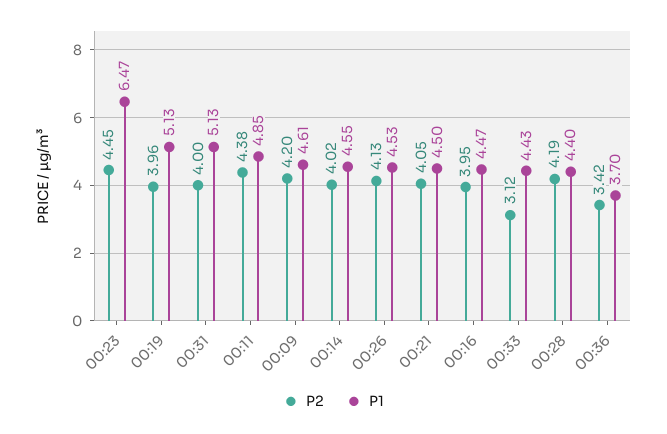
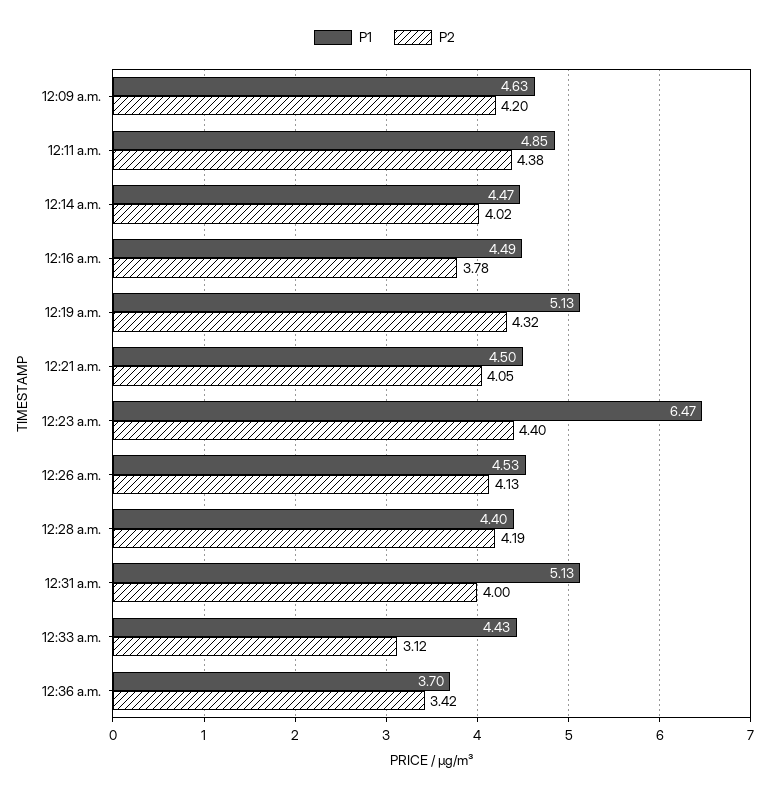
P2, 00:23: 4.45 -> 4.4
P2, 00:19: 3.96 -> 4.32
P1, 00:09: 4.61 -> 4.63
P1, 00:14: 4.55 -> 4.47
P2, 00:16: 3.95 -> 3.78
P1, 00:16: 4.47 -> 4.49

